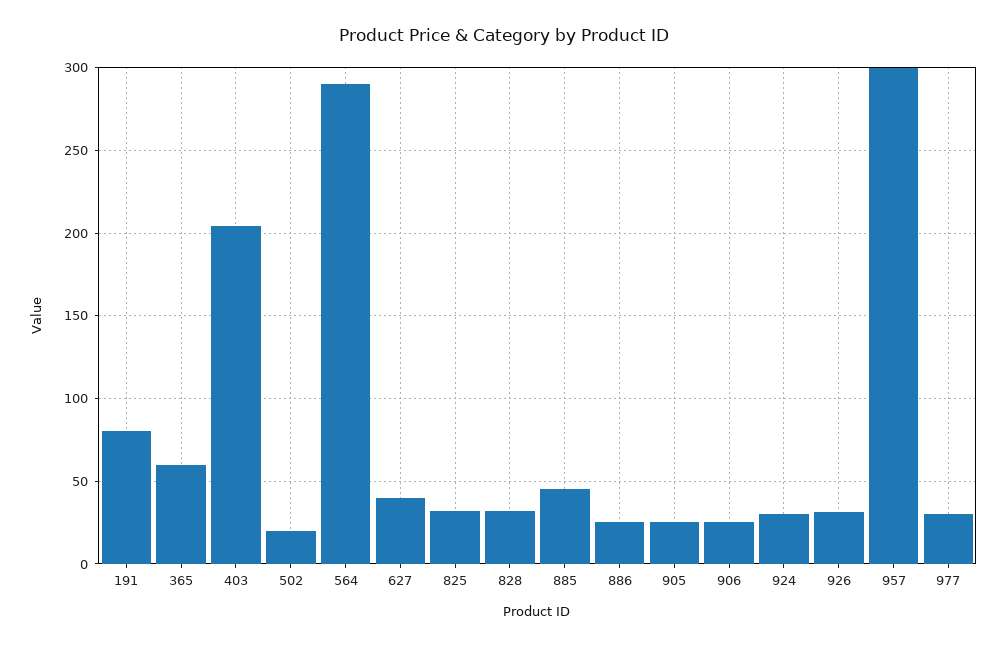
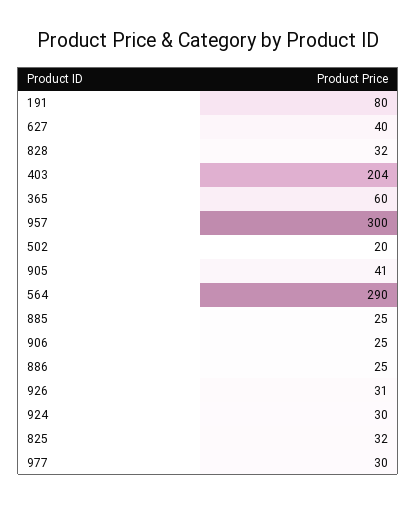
885: 45 -> 25
905: 25 -> 41

